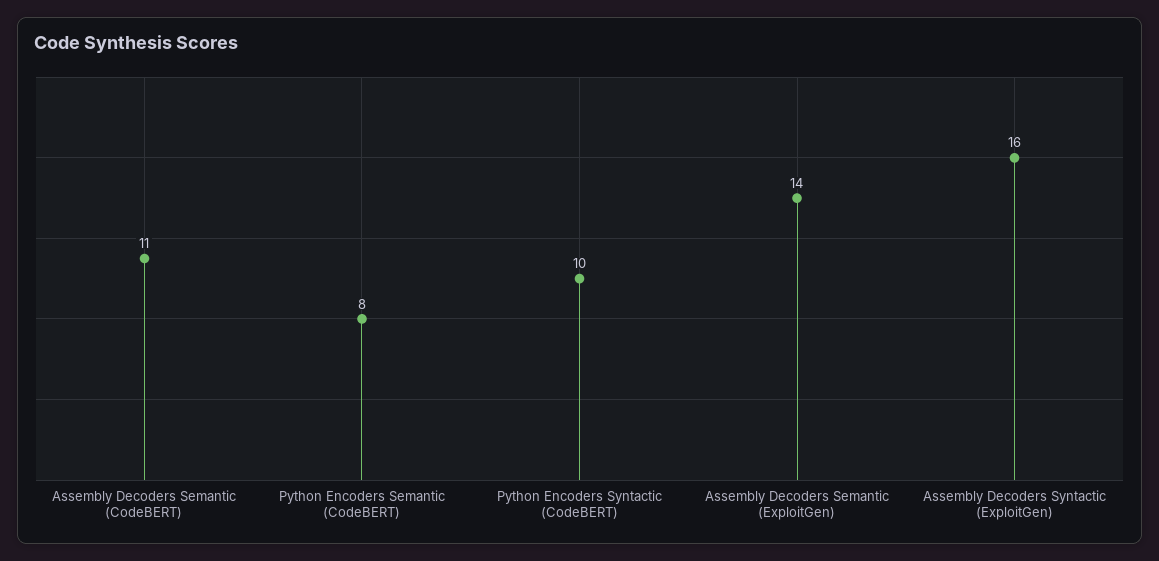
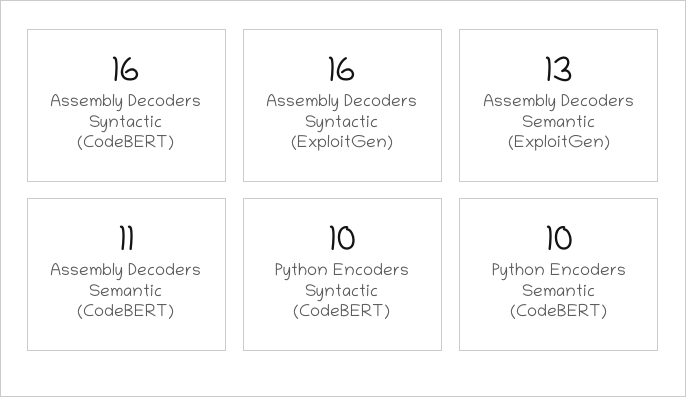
Python Encoders Semantic (CodeBERT): 8 -> 10
Assembly Decoders Semantic (ExploitGen): 14 -> 13
Assembly Decoders Syntactic (CodeBERT): none -> 16

